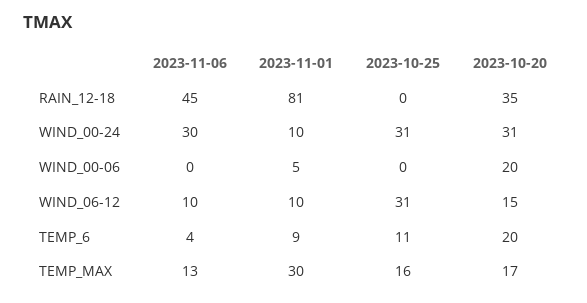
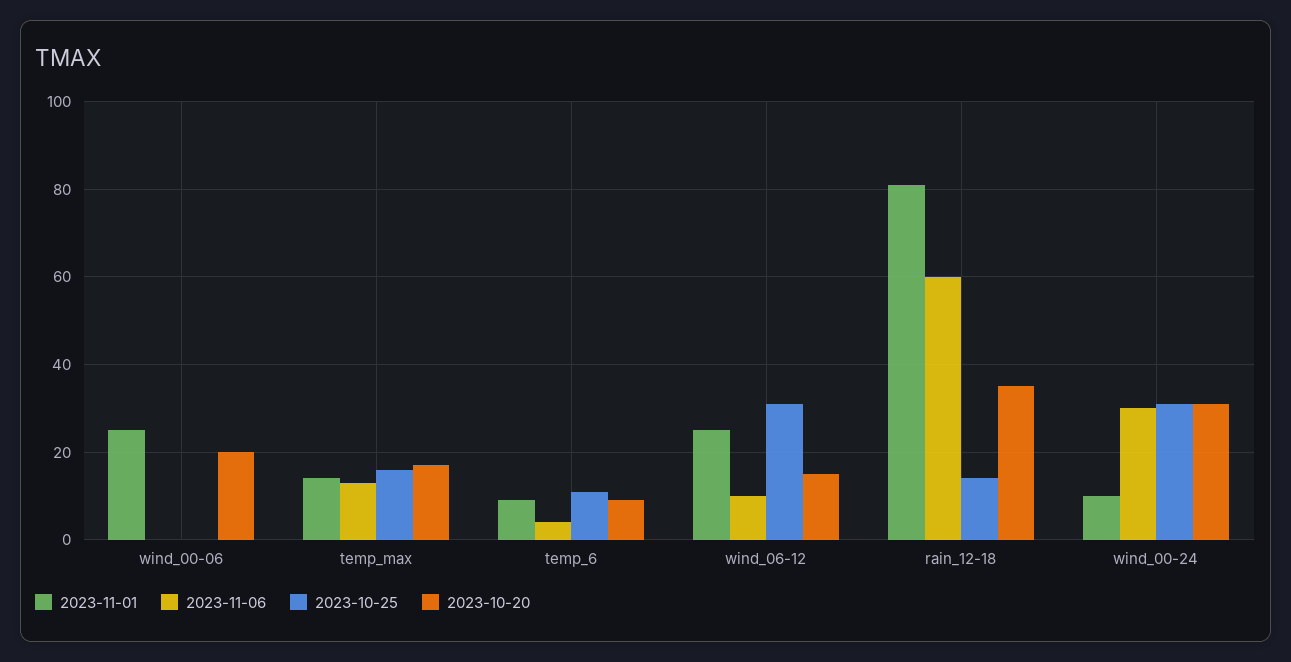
2023-11-06, RAIN_12-18: 45 -> 60
2023-10-25, RAIN_12-18: 0 -> 15
2023-11-01, WIND_00-06: 5 -> 25
2023-11-01, WIND_06-12: 10 -> 25
2023-10-20, TEMP_6: 20 -> 10
2023-11-01, TEMP_MAX: 30 -> 15

